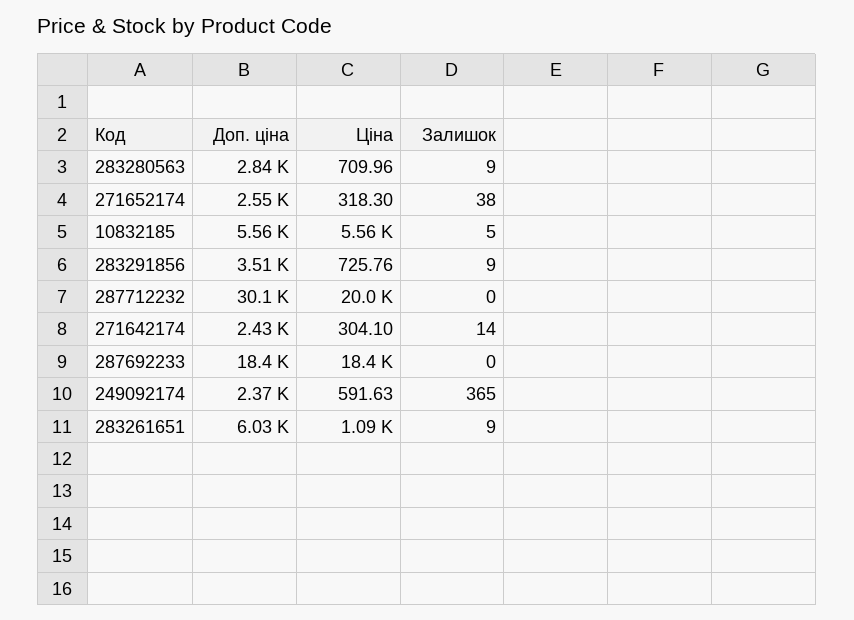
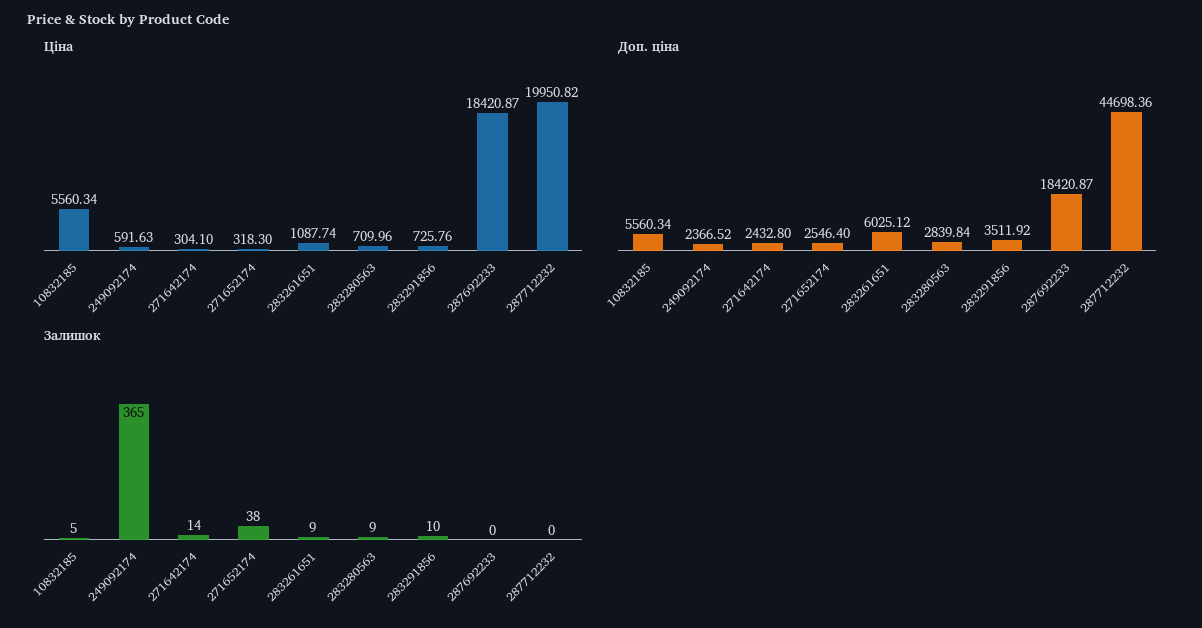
Залишок, 283291856: 9 -> 10
Доп. ціна, 287712232: 30100 -> 44698.36

